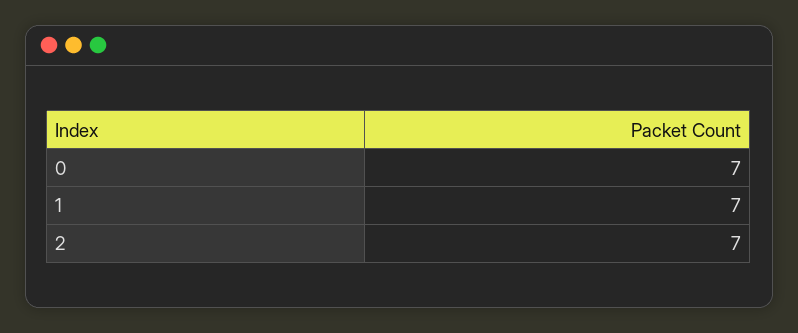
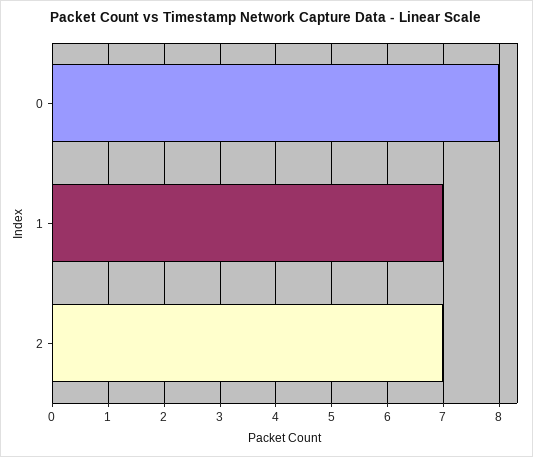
0: 7 -> 8

